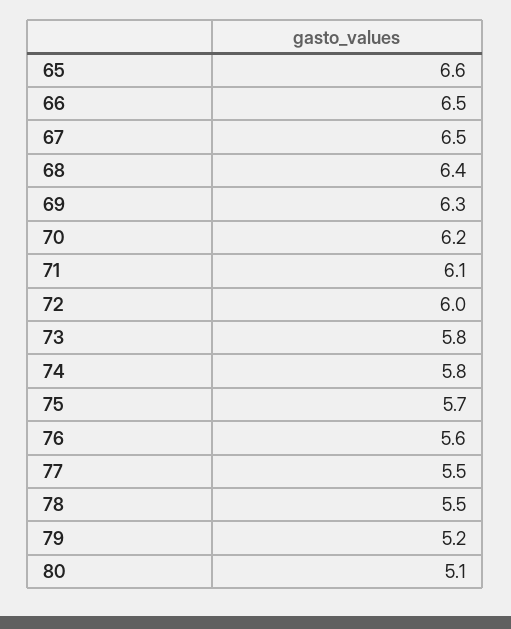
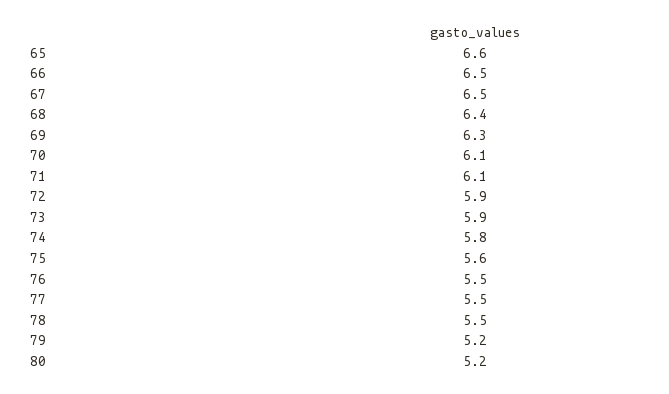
70: 6.2 -> 6.1
72: 6 -> 5.9
73: 5.8 -> 5.9
75: 5.7 -> 5.6
76: 5.6 -> 5.5
80: 5.1 -> 5.2

